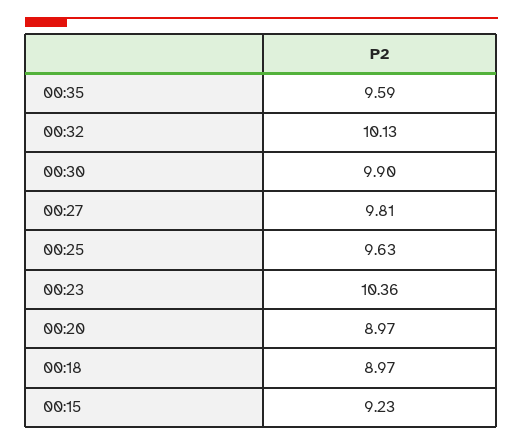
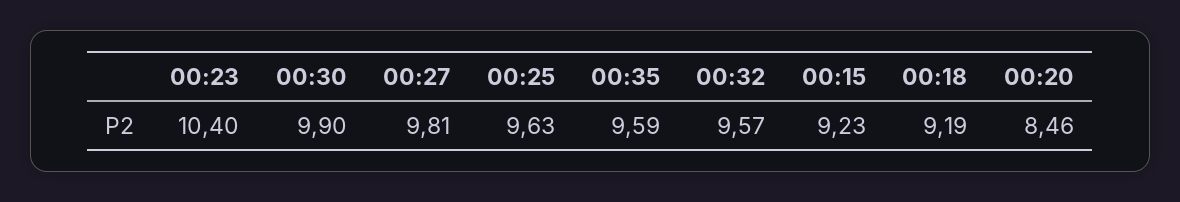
00:32: 10.13 -> 9.57
00:23: 10.36 -> 10.4
00:20: 8.97 -> 8.46
00:18: 8.97 -> 9.19

